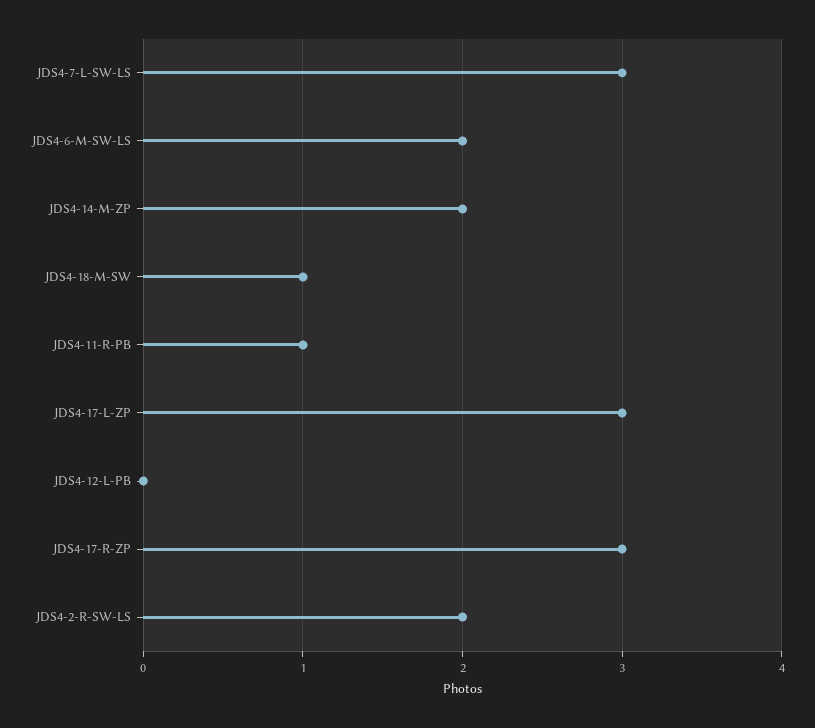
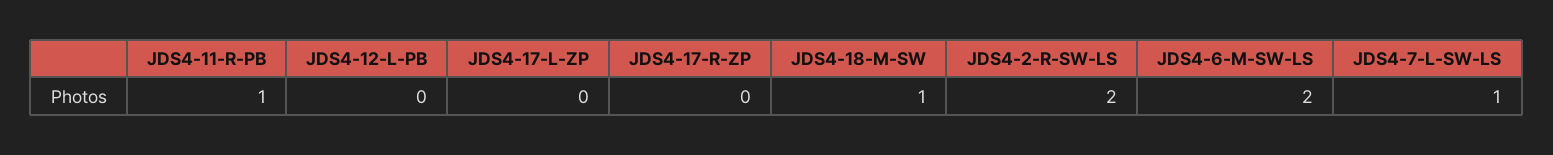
JDS4-7-L-SW-LS: 3 -> 1
JDS4-14-M-ZP: 2 -> none
JDS4-17-L-ZP: 3 -> 0
JDS4-17-R-ZP: 3 -> 0

